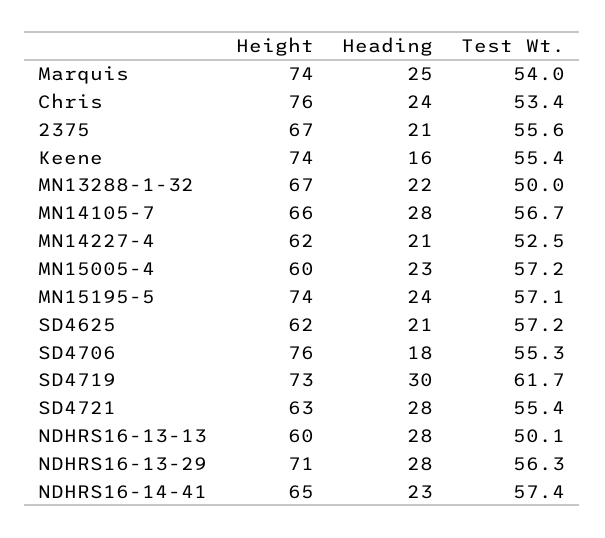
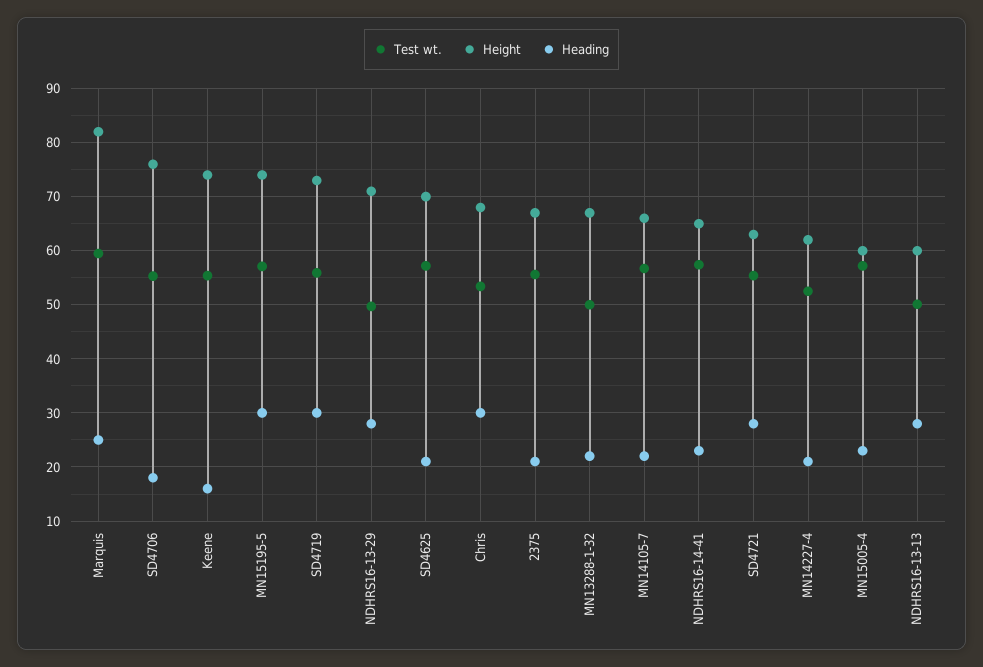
Height, Marquis: 74 -> 82
Test Wt., Marquis: 54 -> 60
Height, Chris: 76 -> 68
Heading, Chris: 24 -> 30
Heading, MN14105-7: 28 -> 22
Heading, MN15195-5: 24 -> 30
Height, SD4625: 62 -> 70
Test Wt., SD4719: 61.7 -> 56
Test Wt., NDHRS16-13-29: 56.3 -> 50

